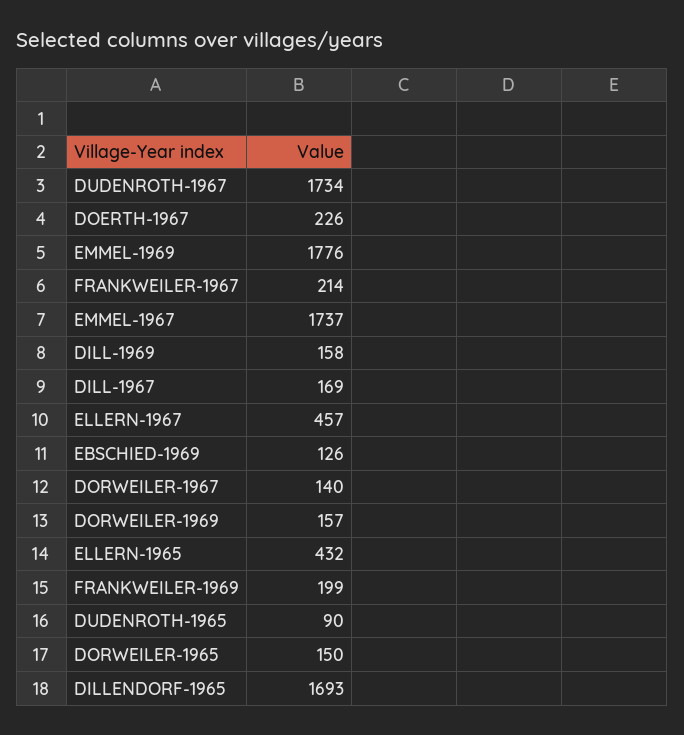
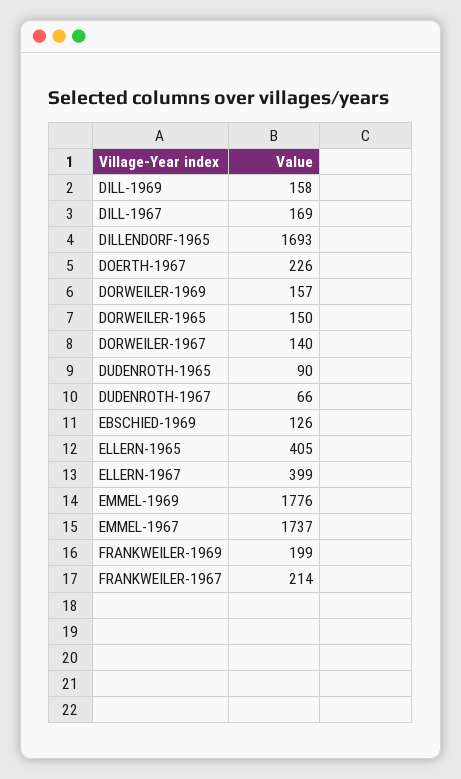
DUDENROTH-1967: 1734 -> 66
ELLERN-1967: 457 -> 399
ELLERN-1965: 432 -> 405

